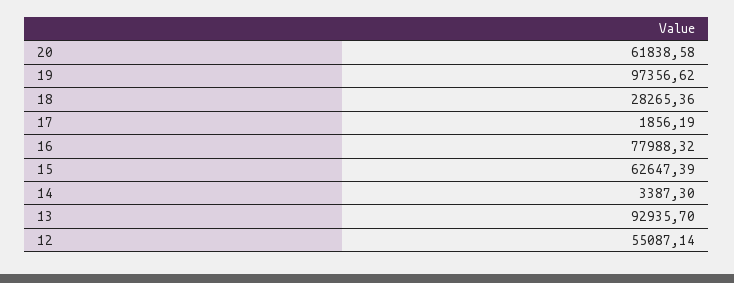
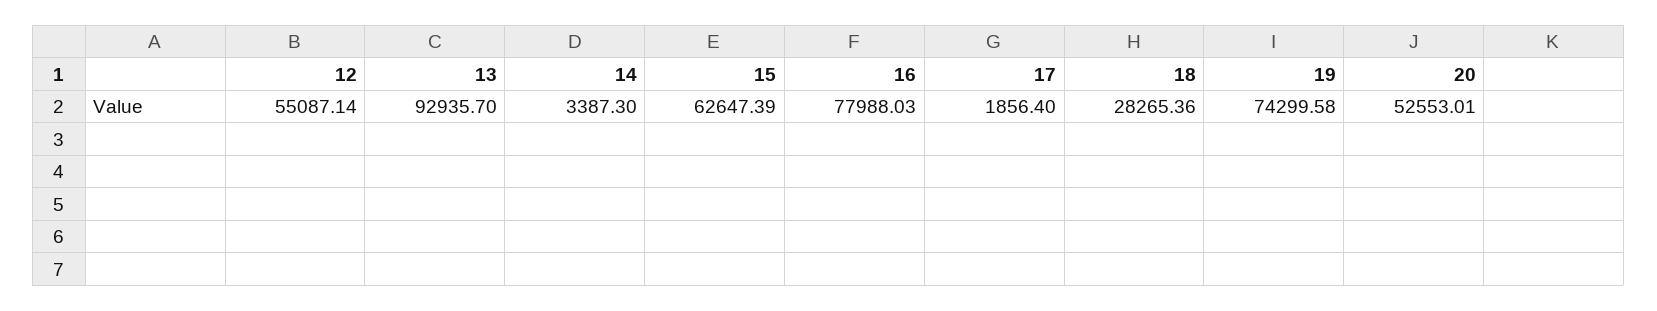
20: 61838.58 -> 52553.01
19: 97356.62 -> 74299.58
17: 1856.19 -> 1856.4
16: 77988.32 -> 77988.03

